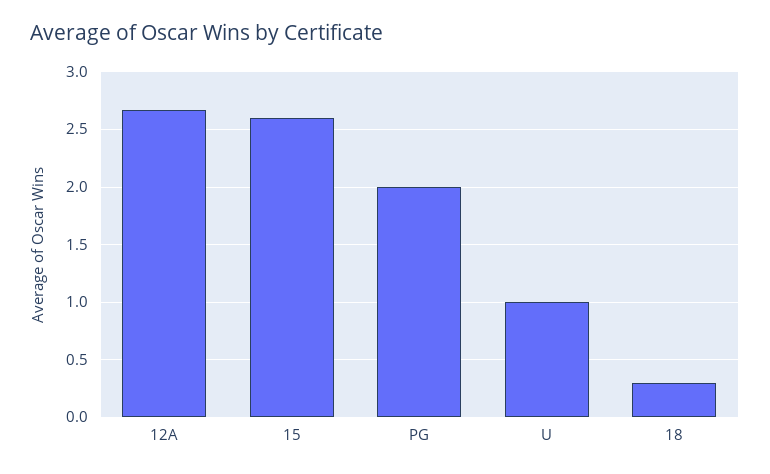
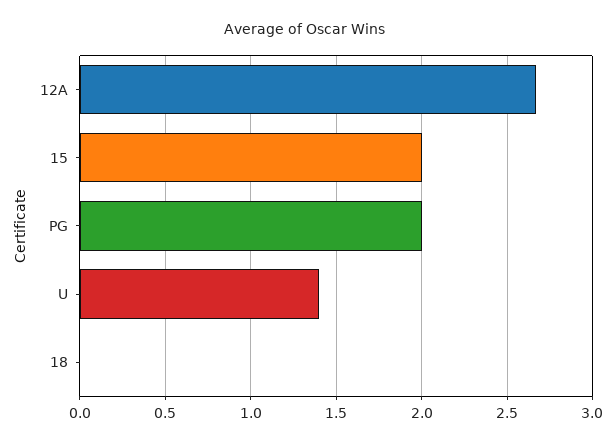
15: 2.6 -> 2
U: 1 -> 1.4
18: 0.3 -> 0

